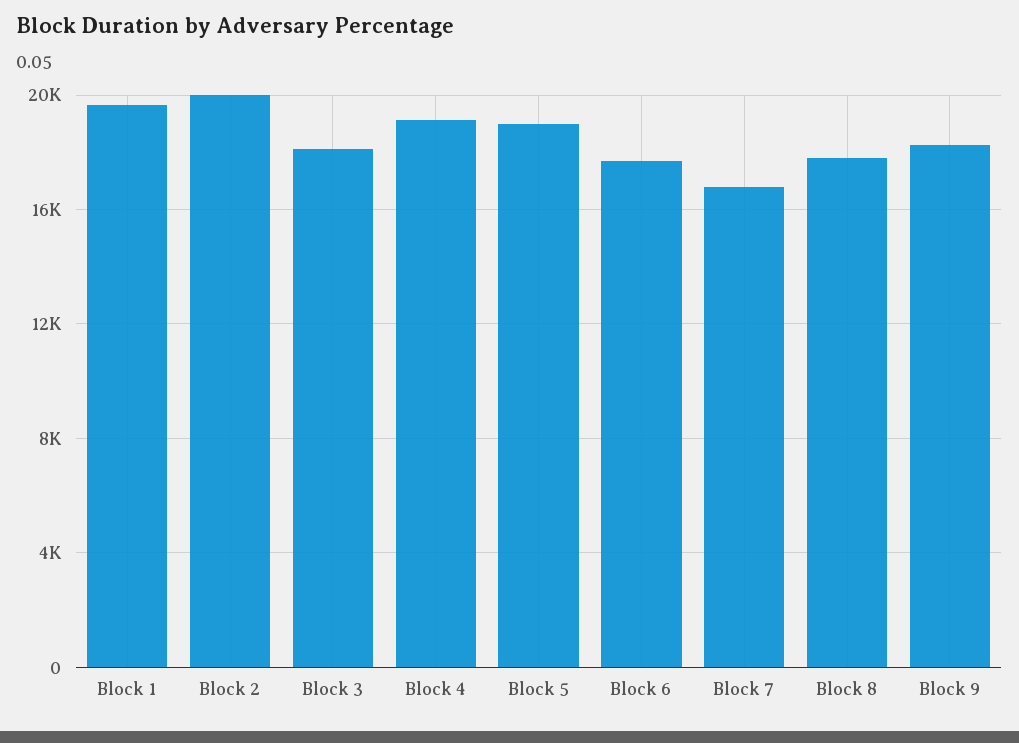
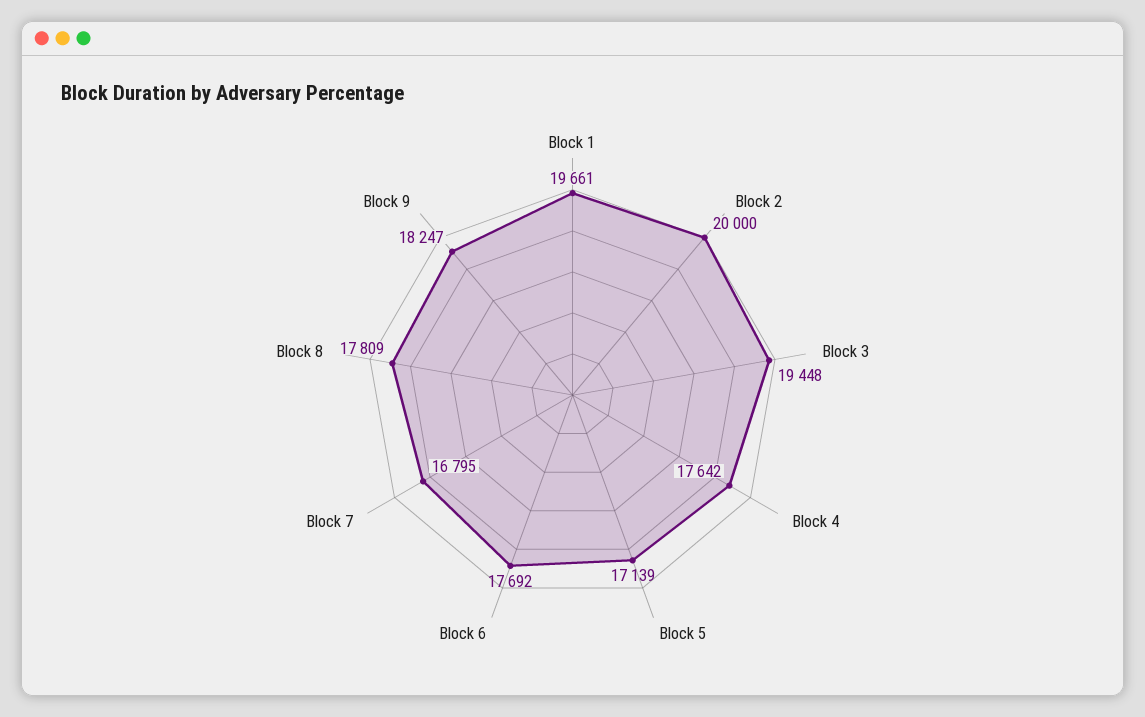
Block 3: 18000 -> 19448
Block 4: 19000 -> 17642
Block 5: 19000 -> 17139

